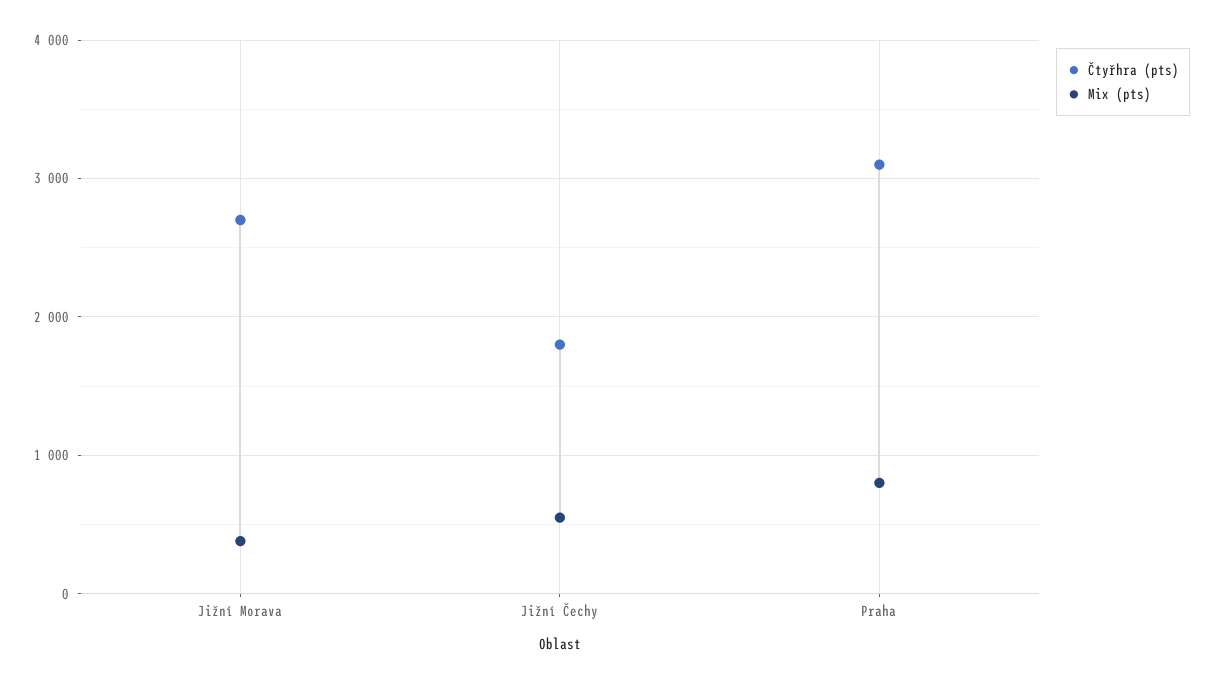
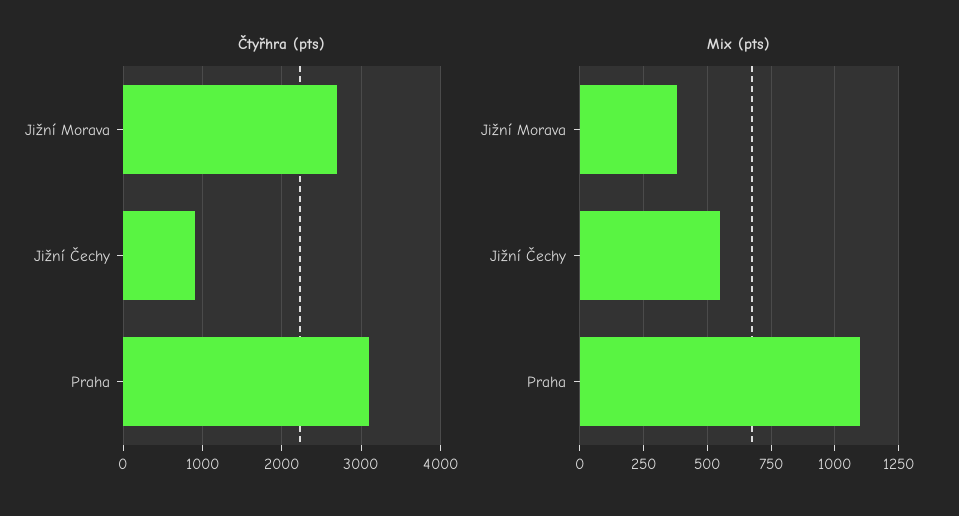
Čtyřhra (pts), Jižní Čechy: 1800 -> 900
Mix (pts), Praha: 800 -> 1100

